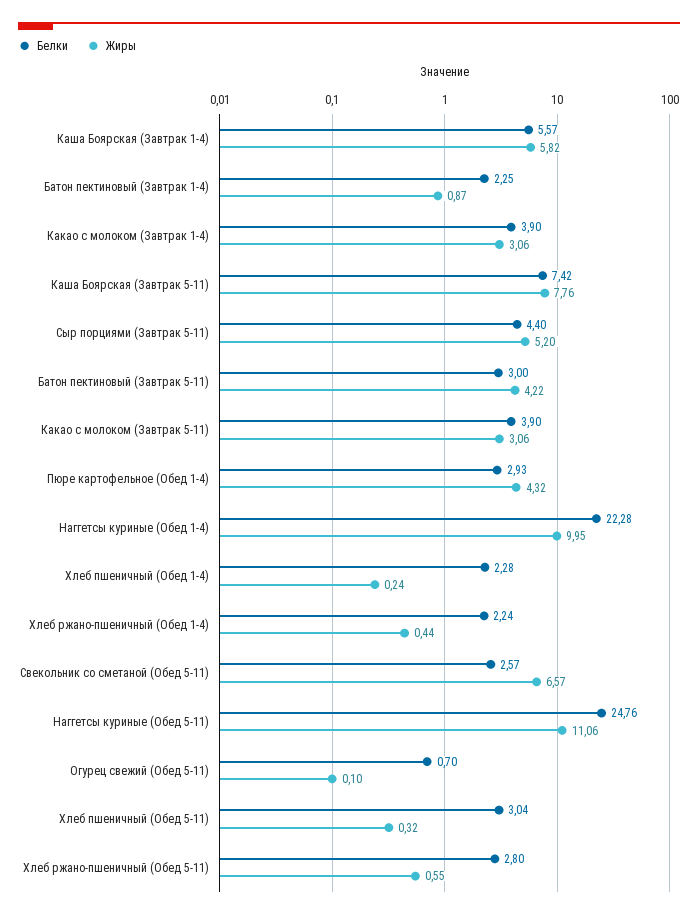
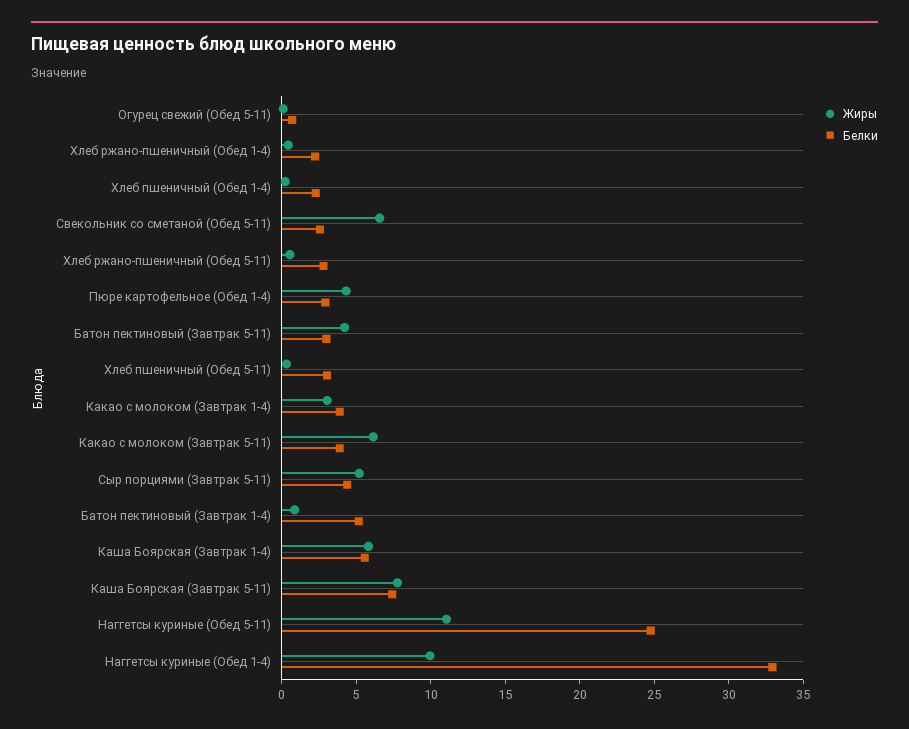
Белки, Батон пектиновый (Завтрак 1-4): 2.25 -> 5
Жиры, Какао с молоком (Завтрак 5-11): 3.06 -> 6
Белки, Наггетсы куриные (Обед 1-4): 22.28 -> 33

